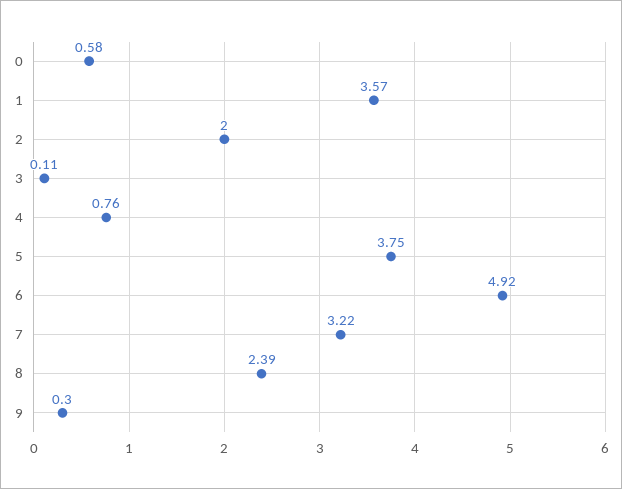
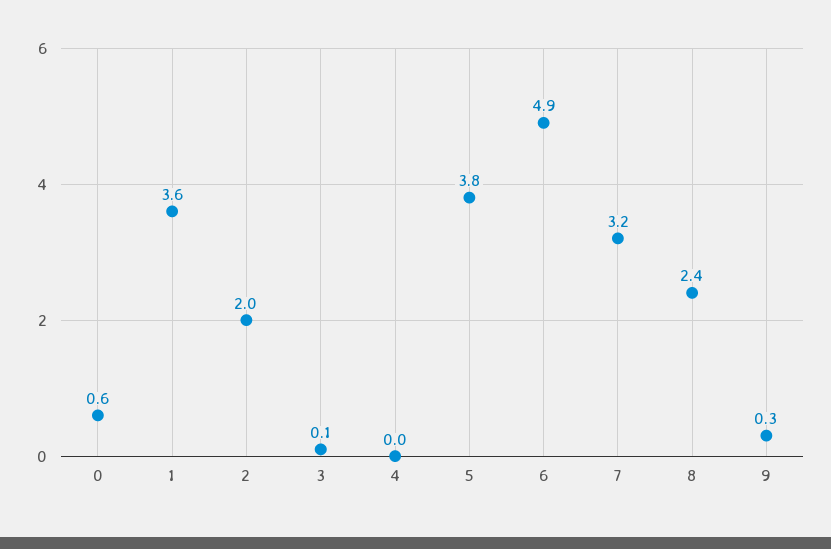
4: 0.76 -> 0

